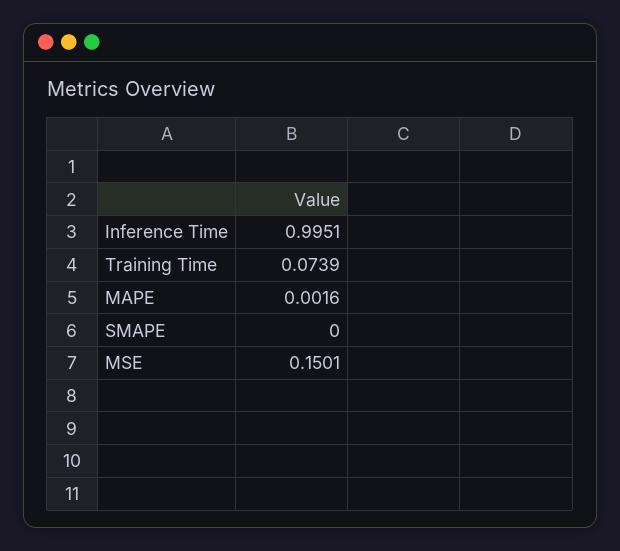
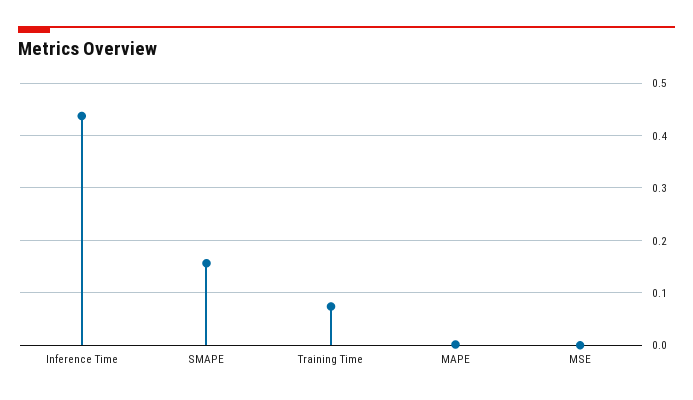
Inference Time: 0.9951 -> 0.44
SMAPE: 0 -> 0.16
MSE: 0.1501 -> 0

